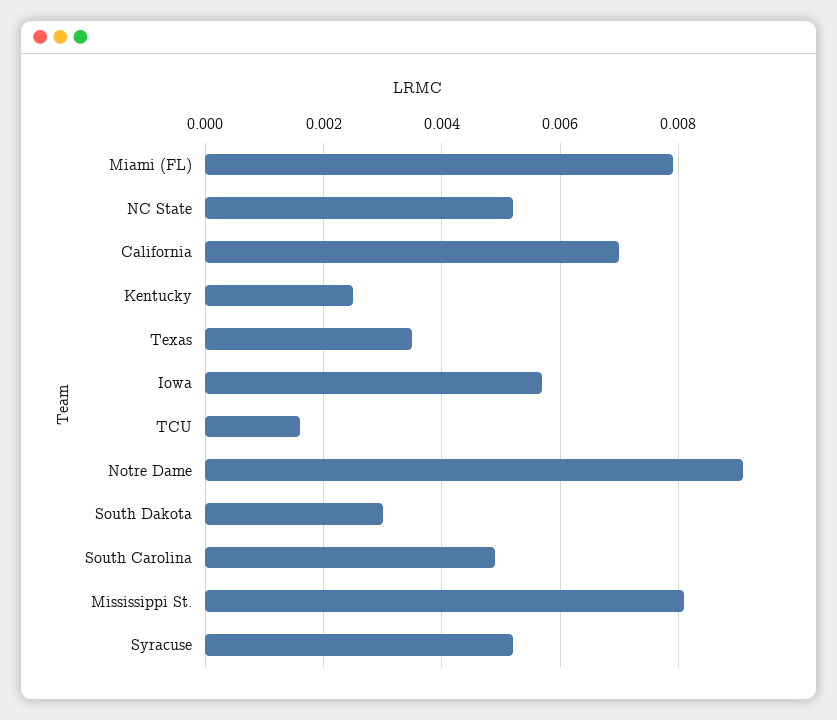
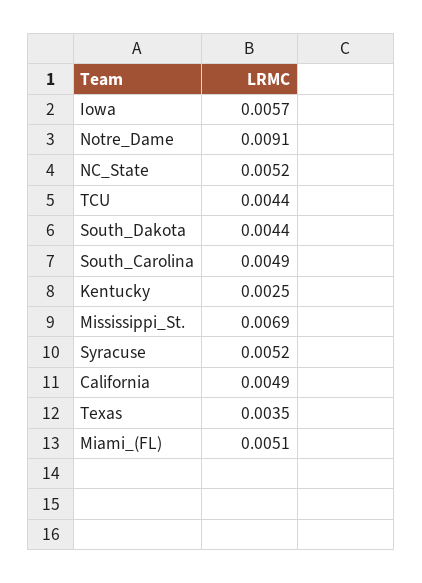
Miami (FL): 0.008 -> 0.0051
California: 0.007 -> 0.0049
TCU: 0.0015 -> 0.0044
South Dakota: 0.003 -> 0.0044
Mississippi St.: 0.008 -> 0.0069

